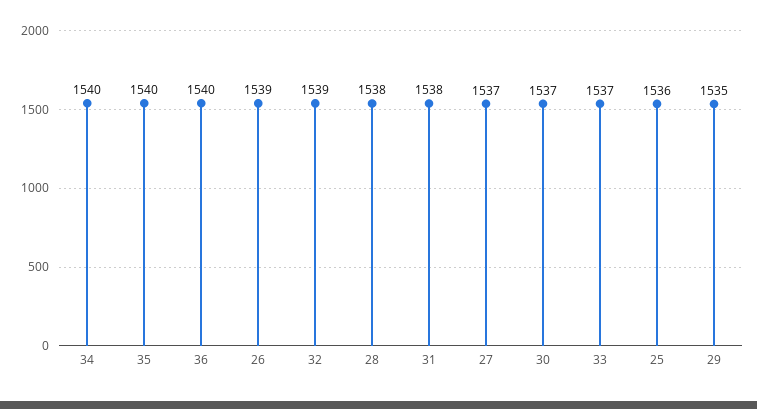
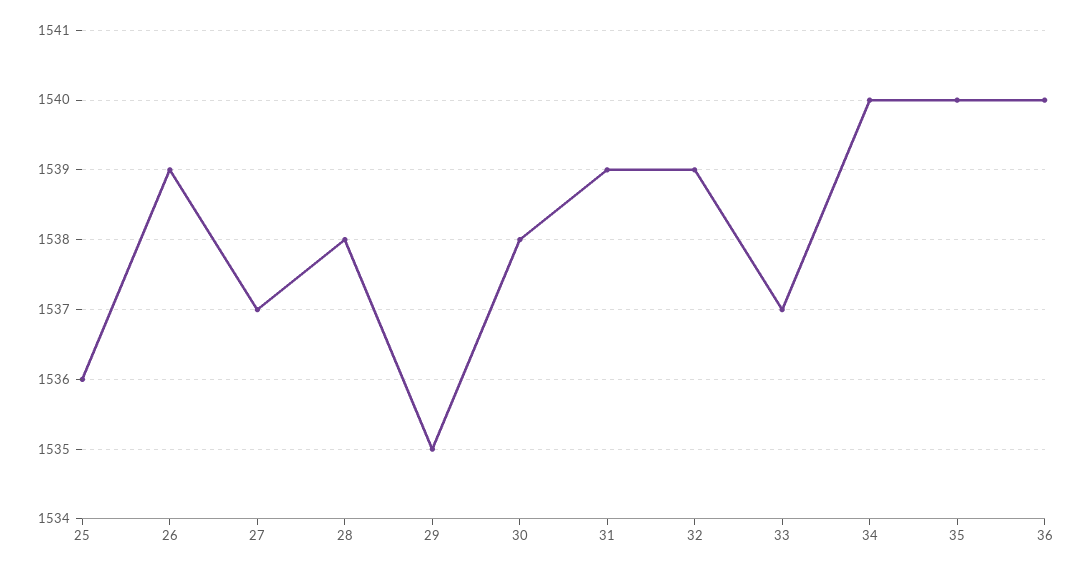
31: 1538 -> 1539
30: 1537 -> 1538

